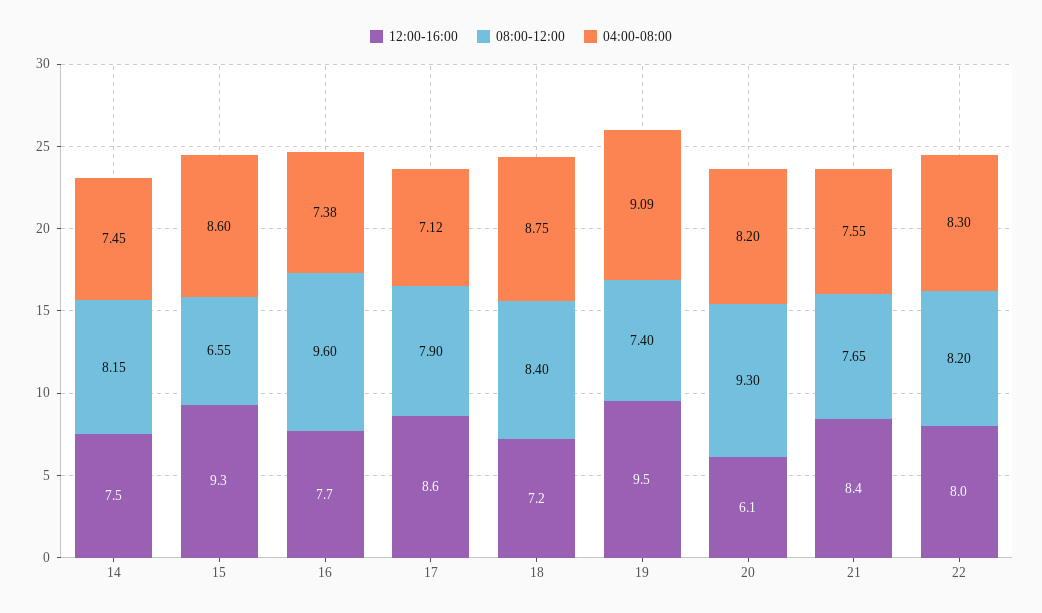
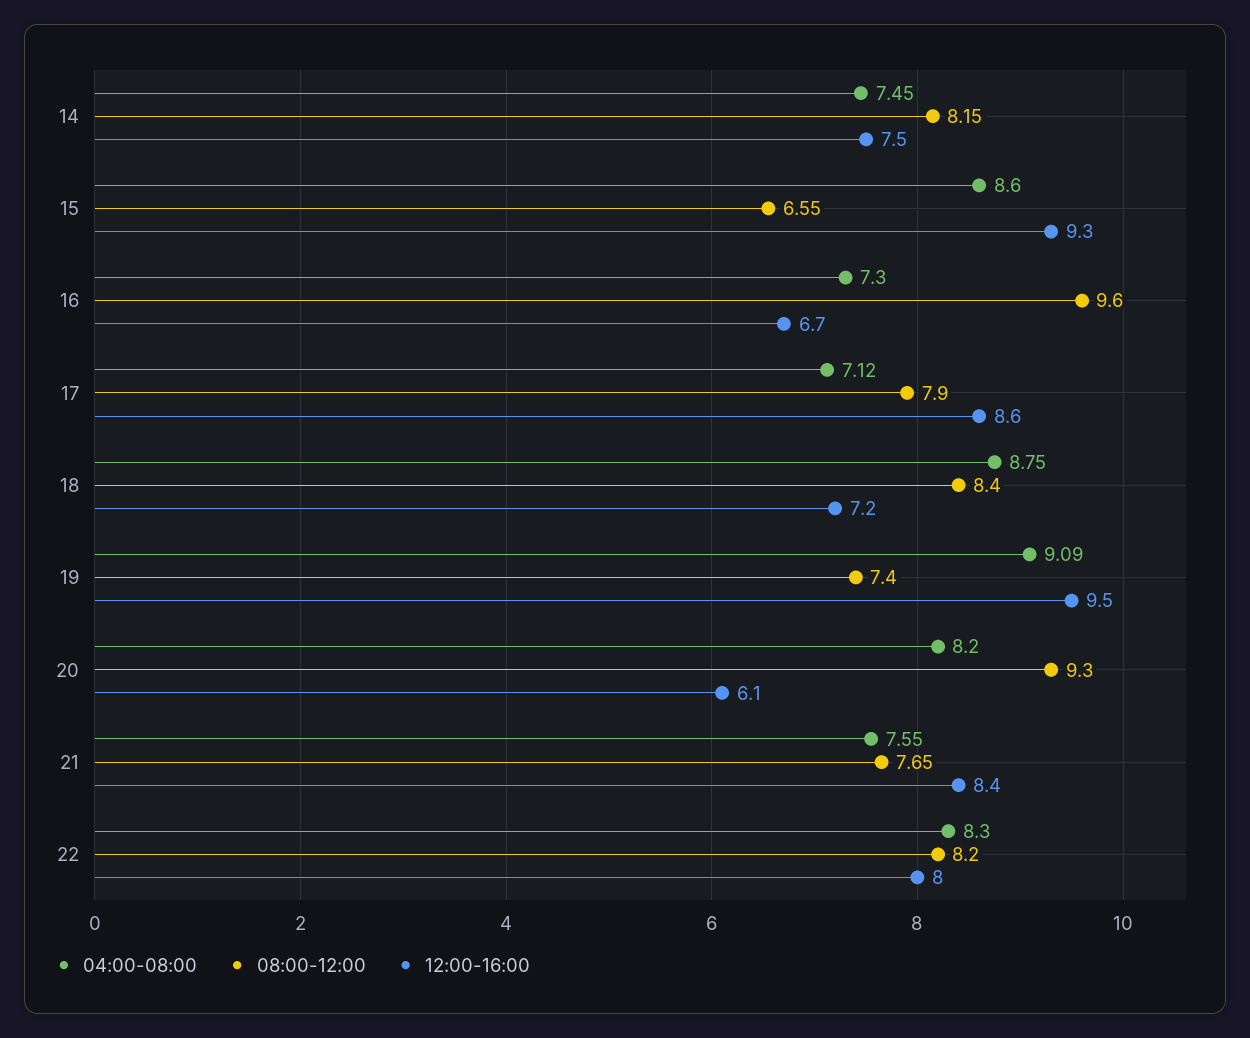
12:00-16:00, 16: 7.7 -> 6.7
04:00-08:00, 16: 7.38 -> 7.3

